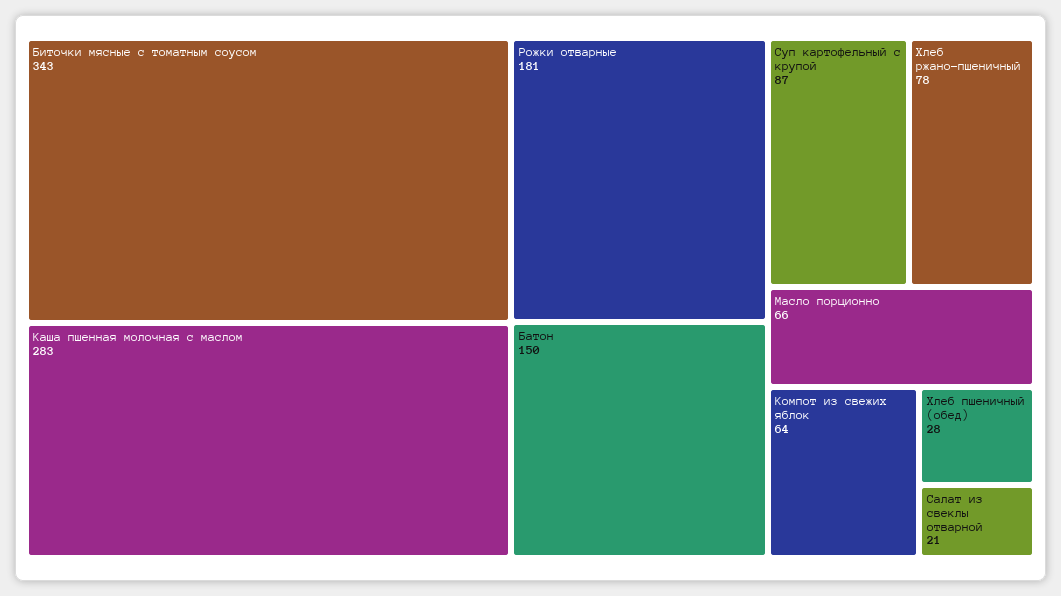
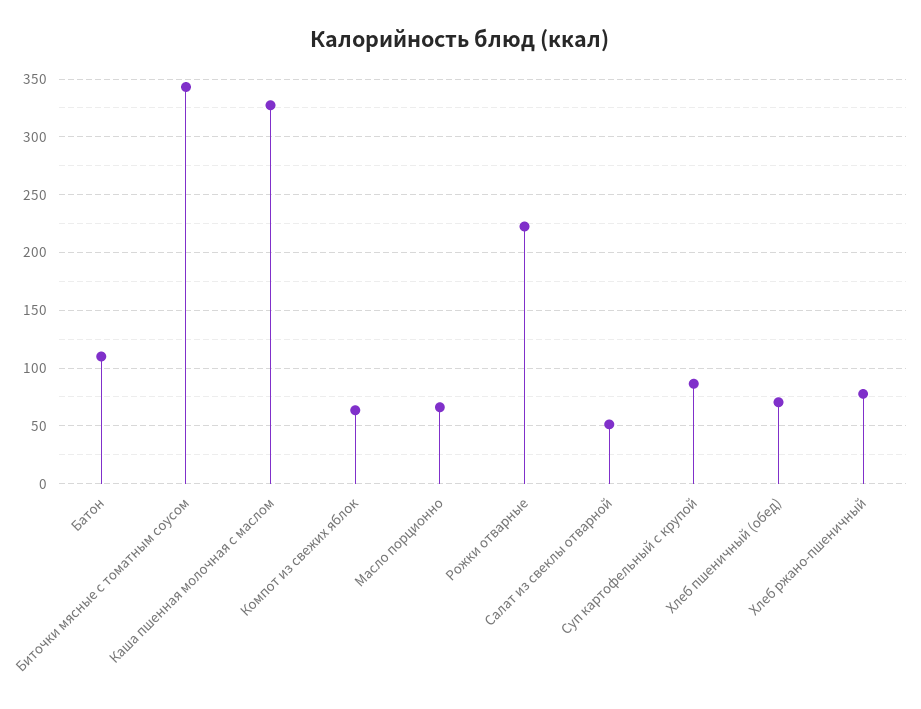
Каша пшенная молочная с маслом: 283 -> 330
Рожки отварные: 181 -> 220
Батон: 150 -> 110
Хлеб пшеничный (обед): 28 -> 70
Салат из свеклы отварной: 21 -> 50

